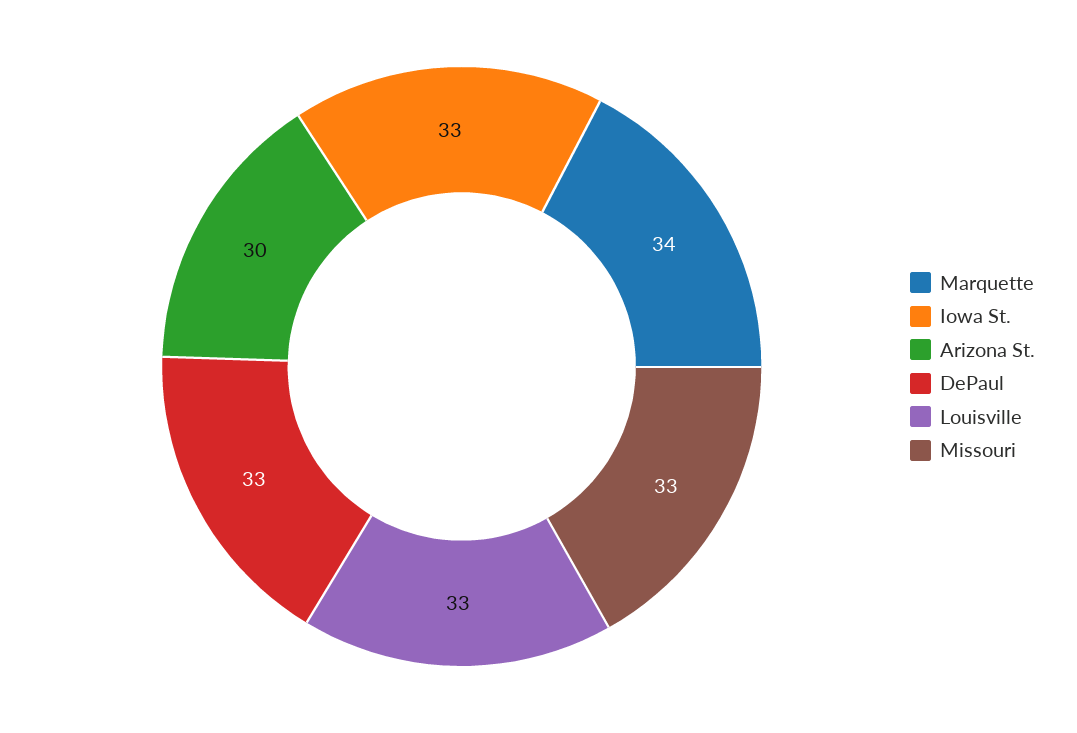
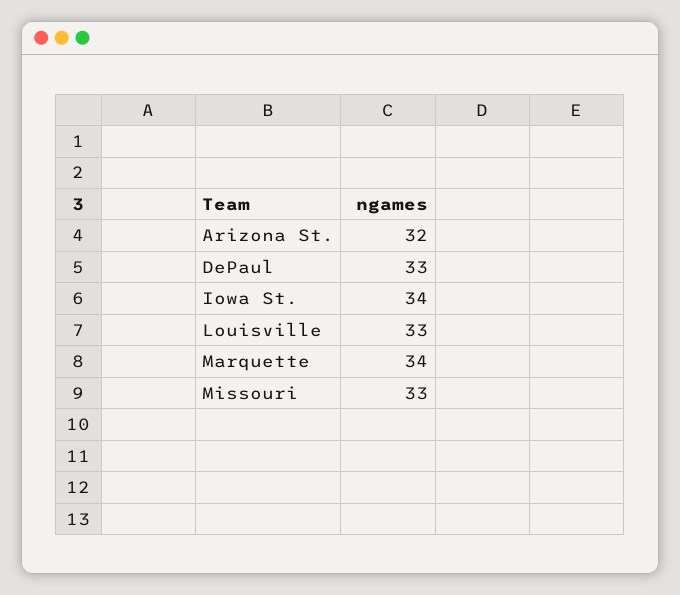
Iowa St.: 33 -> 34
Arizona St.: 30 -> 32

